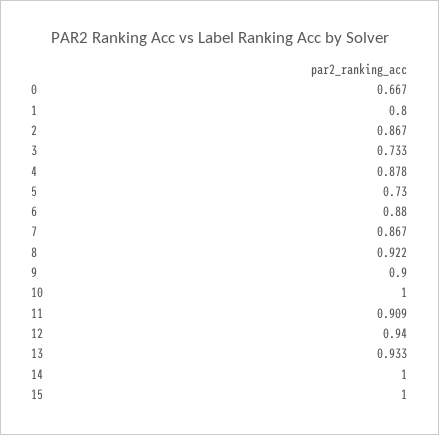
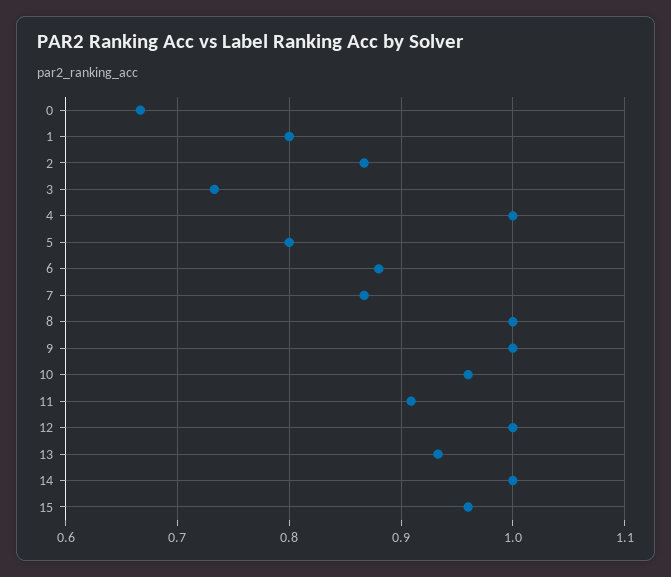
4: 0.878 -> 1
5: 0.73 -> 0.8
8: 0.922 -> 1
9: 0.9 -> 1
10: 1 -> 0.96
12: 0.94 -> 1
15: 1 -> 0.96

